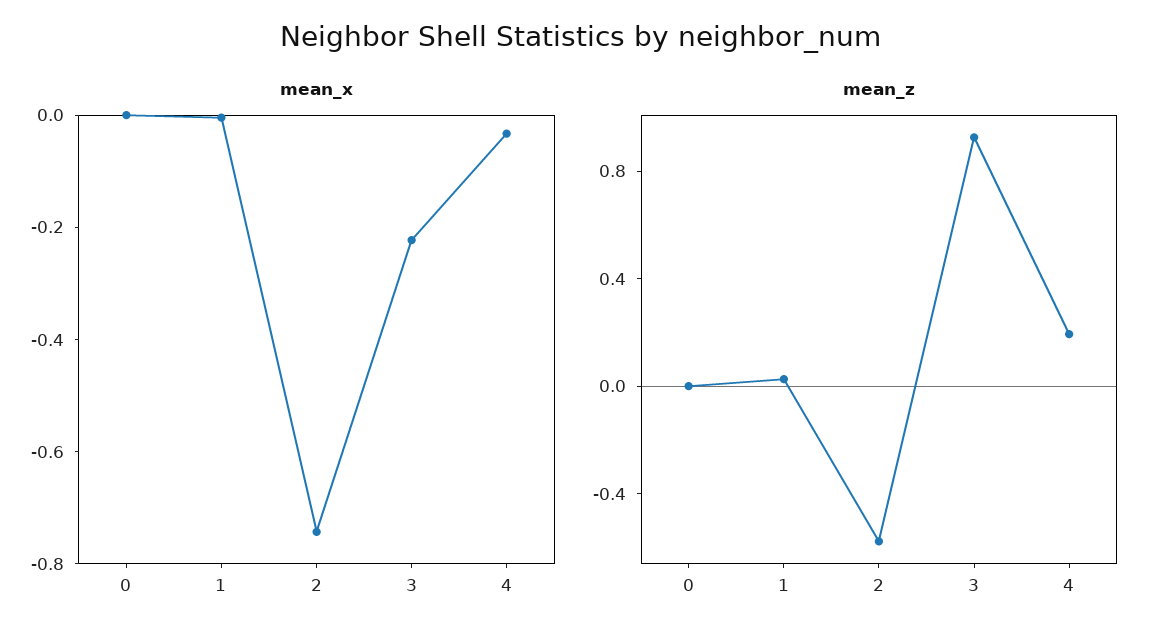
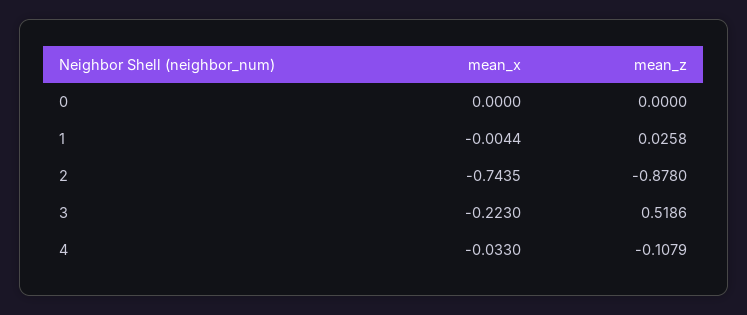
mean_z, 2: -0.6 -> -0.878
mean_z, 3: 0.9 -> 0.5186
mean_z, 4: 0.2 -> -0.1079

